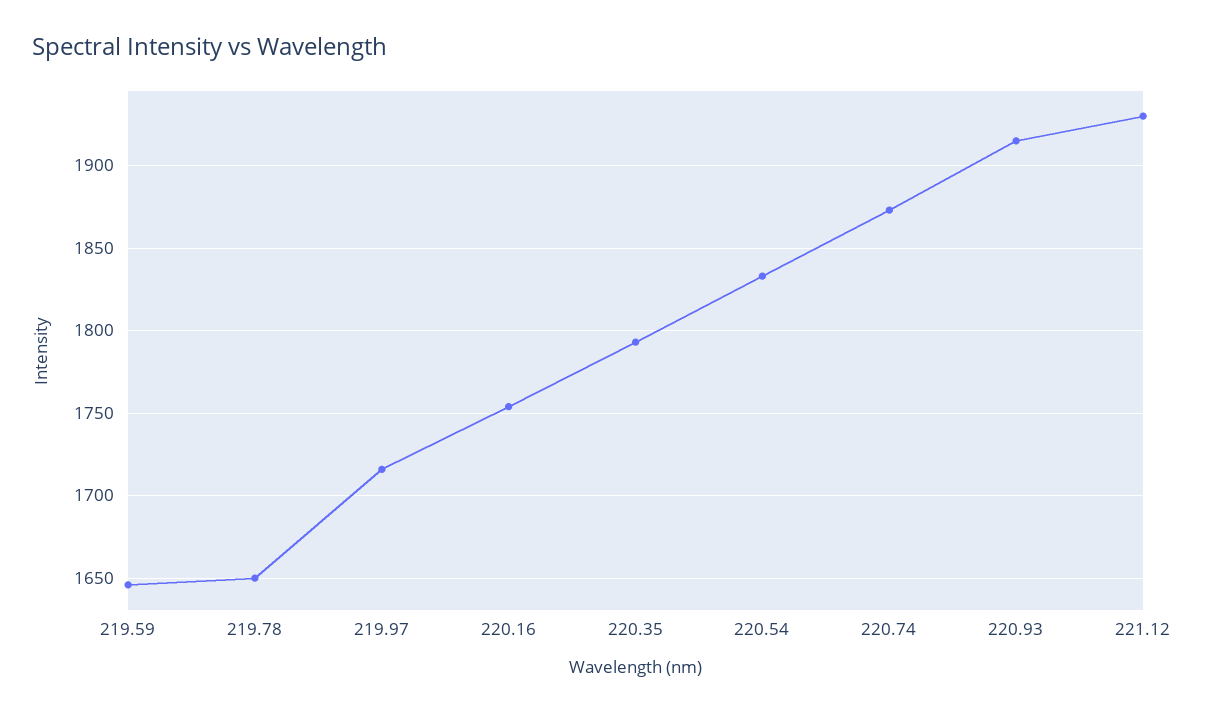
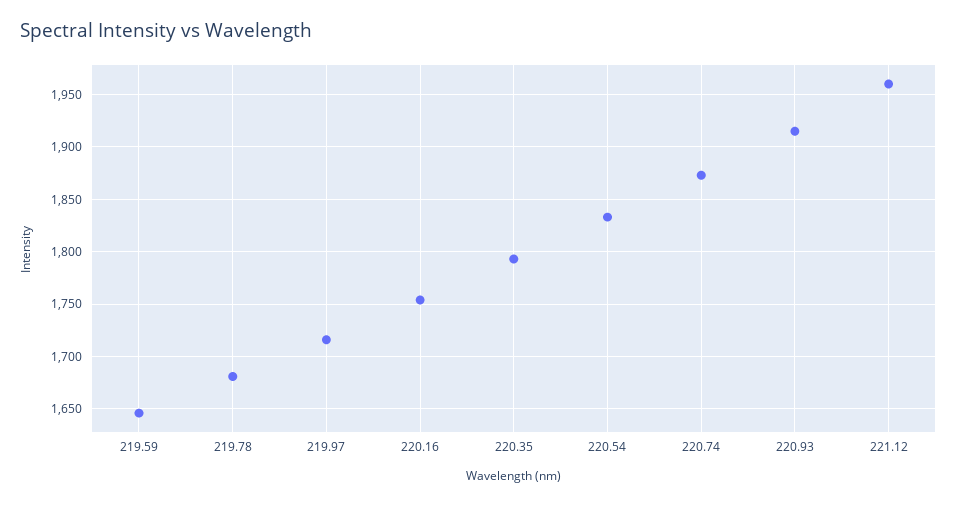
219.78: 1650 -> 1680
221.12: 1930 -> 1960

